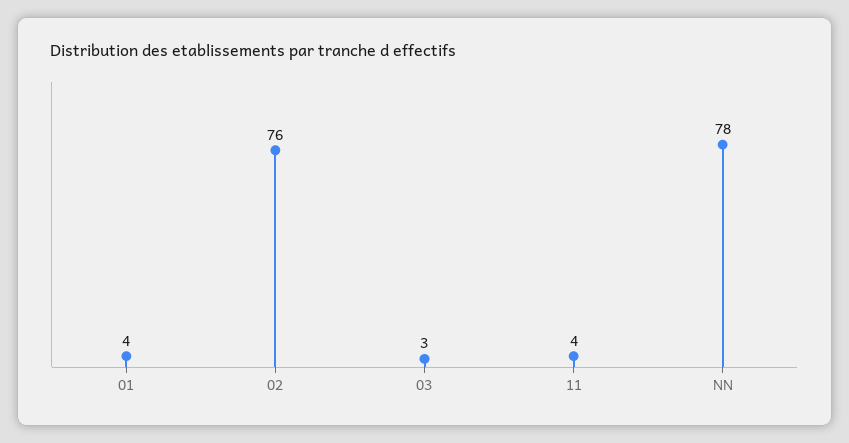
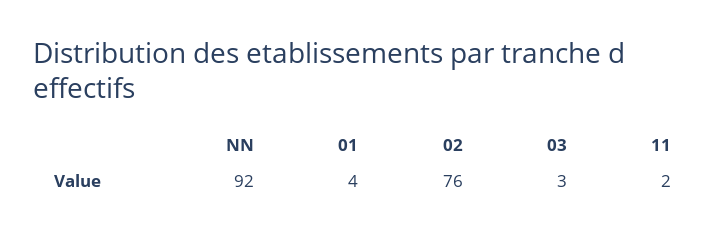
11: 4 -> 2
NN: 78 -> 92

